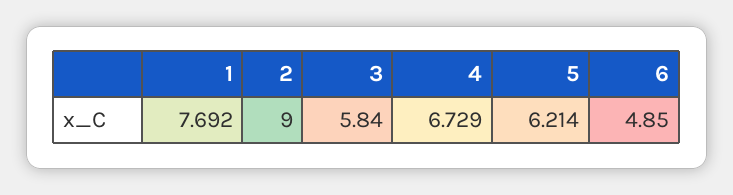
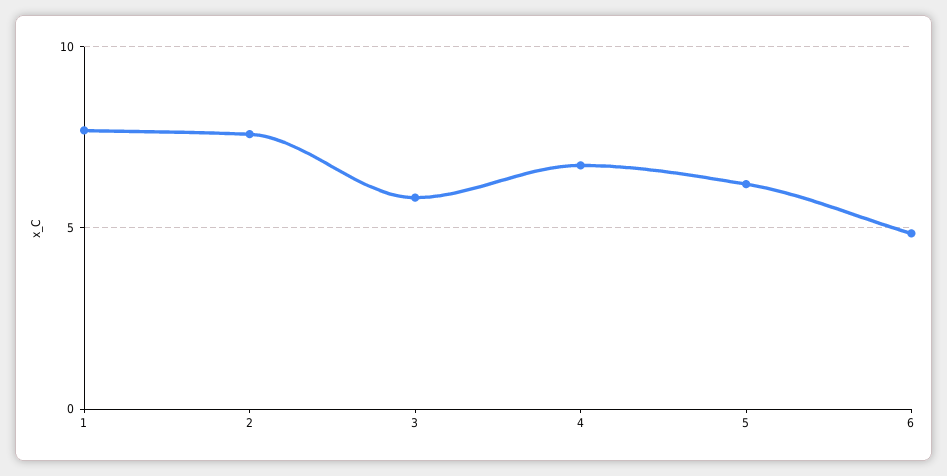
2: 9 -> 7.5

